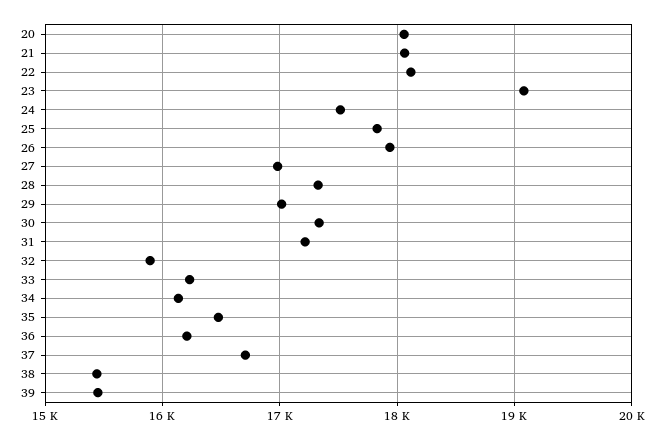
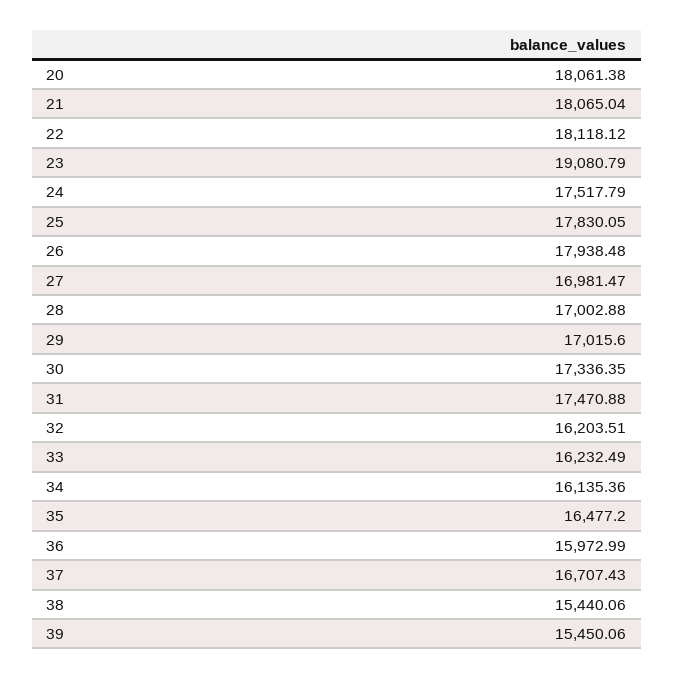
28: 17300 -> 17002.88
31: 17200 -> 17470.88
32: 15900 -> 16203.51
36: 16200 -> 15972.99

